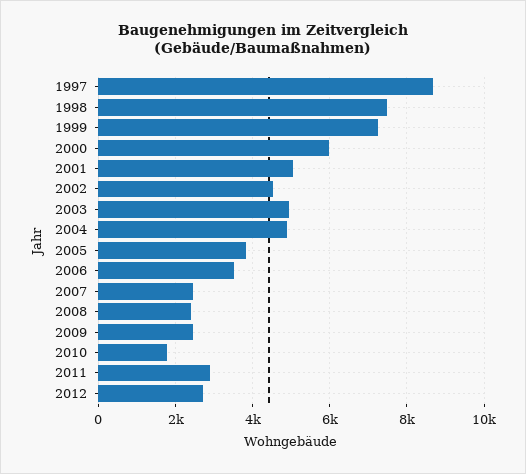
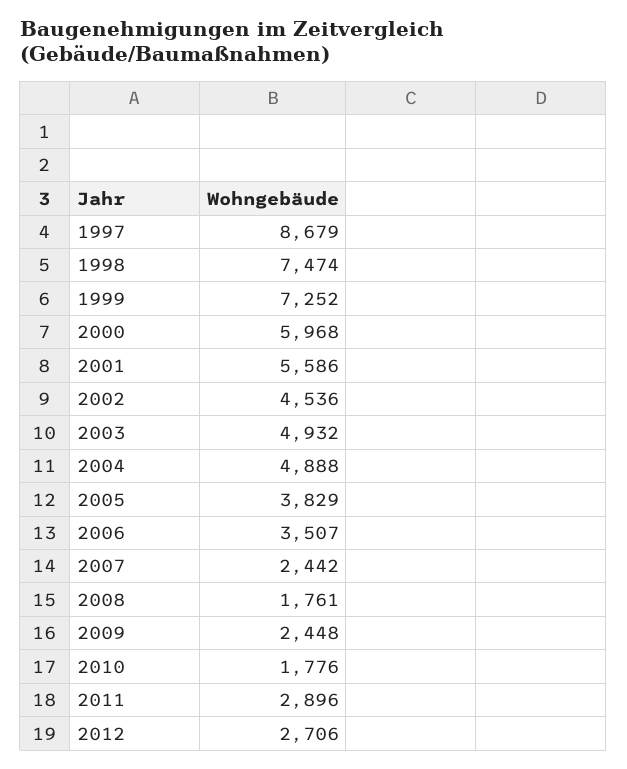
2001: 5000 -> 5586
2008: 2400 -> 1761

